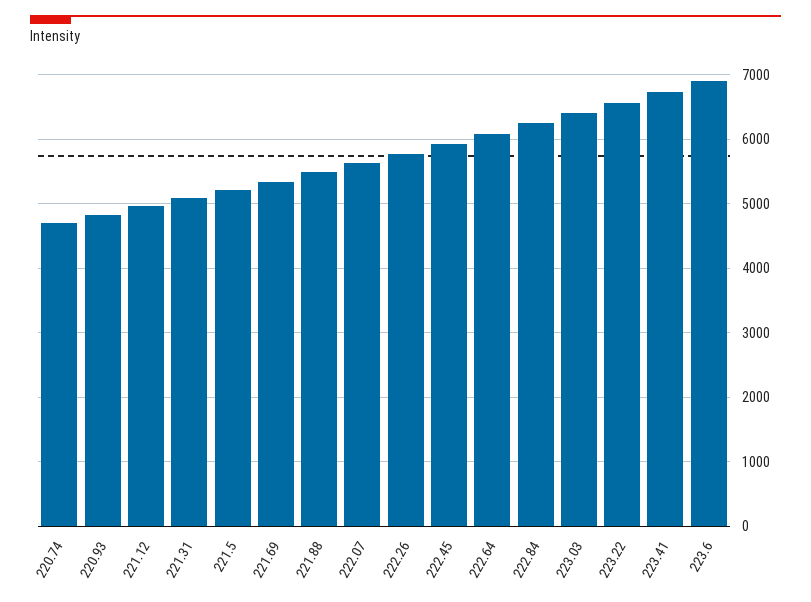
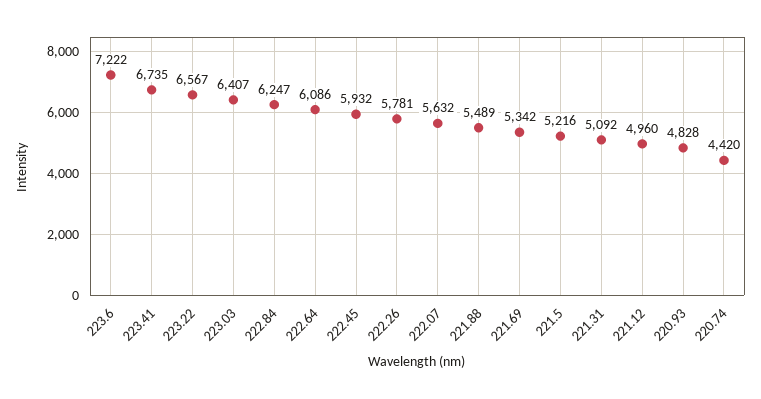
220.74: 4700 -> 4420
223.6: 6900 -> 7222

